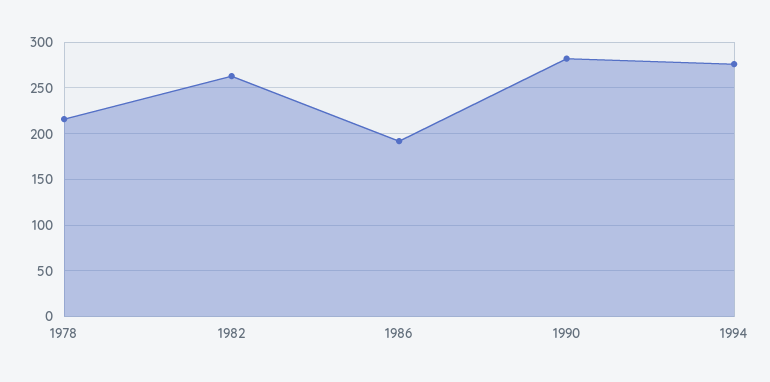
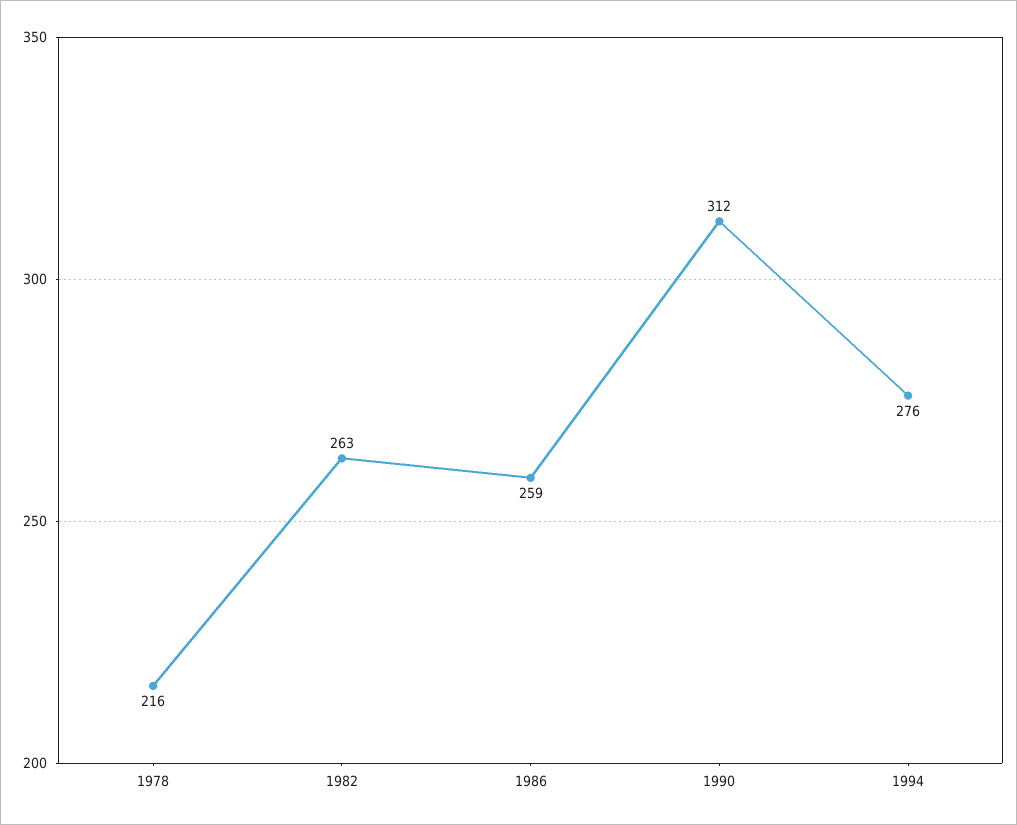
1986: 190 -> 259
1990: 280 -> 312

